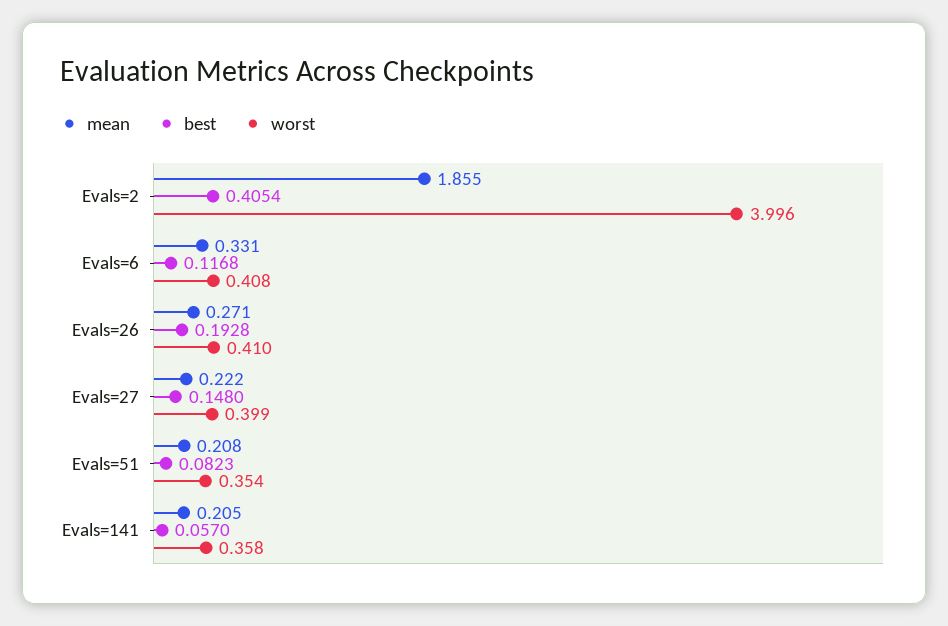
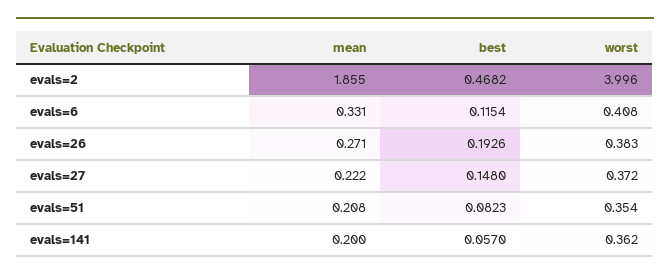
best, Evals=2: 0.4054 -> 0.4682
best, Evals=6: 0.1168 -> 0.1154
best, Evals=26: 0.1928 -> 0.1926
worst, Evals=26: 0.41 -> 0.383
worst, Evals=27: 0.399 -> 0.372
mean, Evals=141: 0.205 -> 0.2
worst, Evals=141: 0.358 -> 0.362

